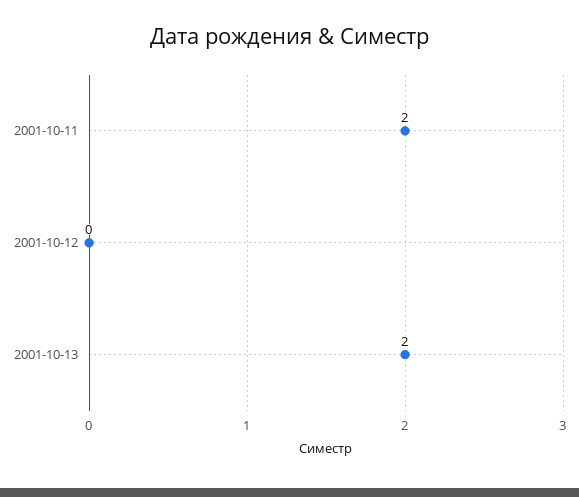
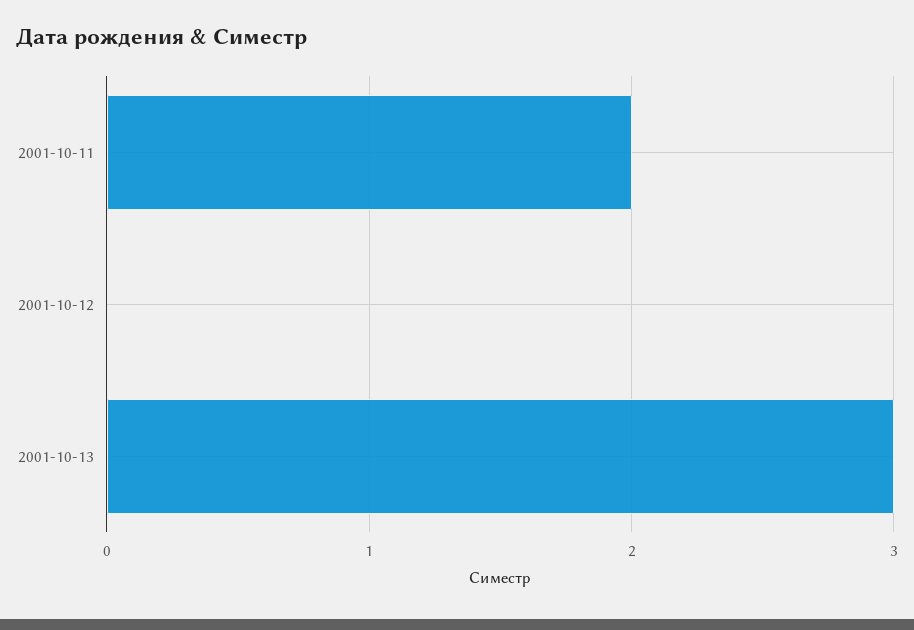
2001-10-13: 2 -> 3

